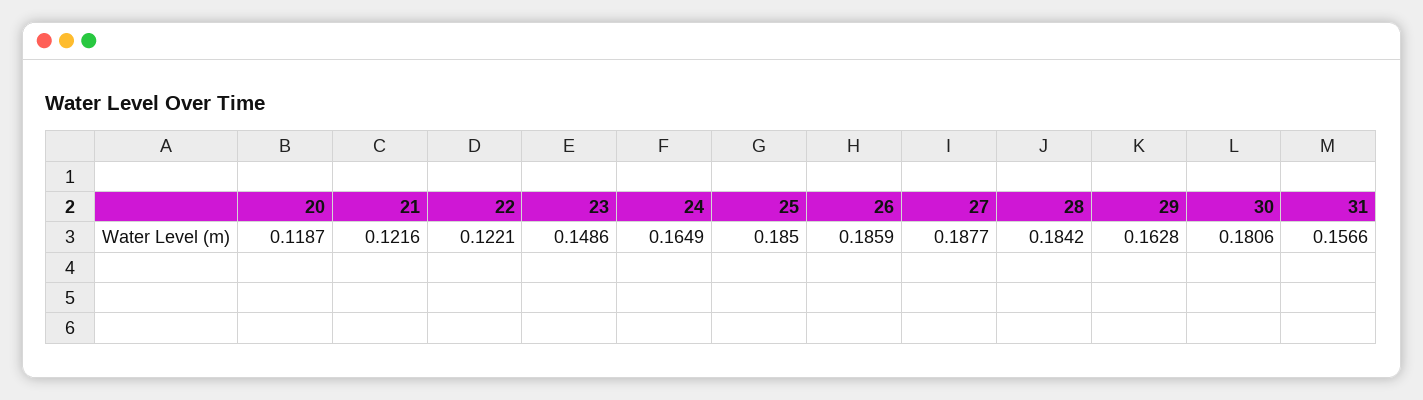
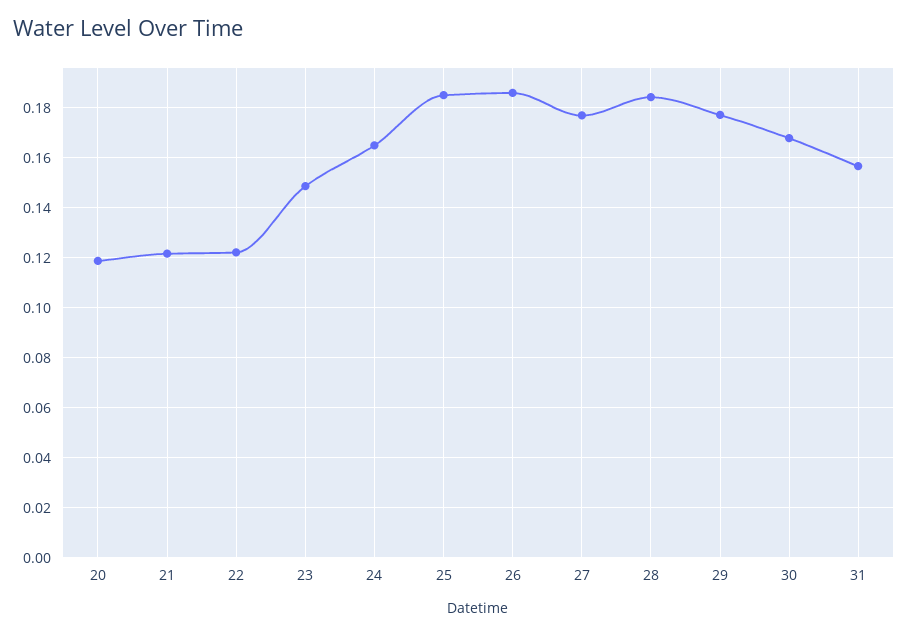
27: 0.1877 -> 0.1775
29: 0.1628 -> 0.1775
30: 0.1806 -> 0.1675

